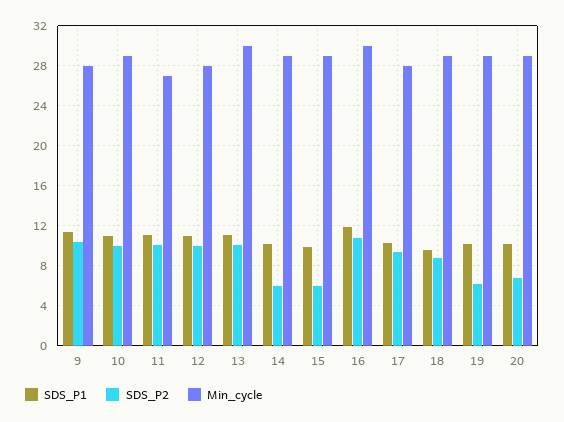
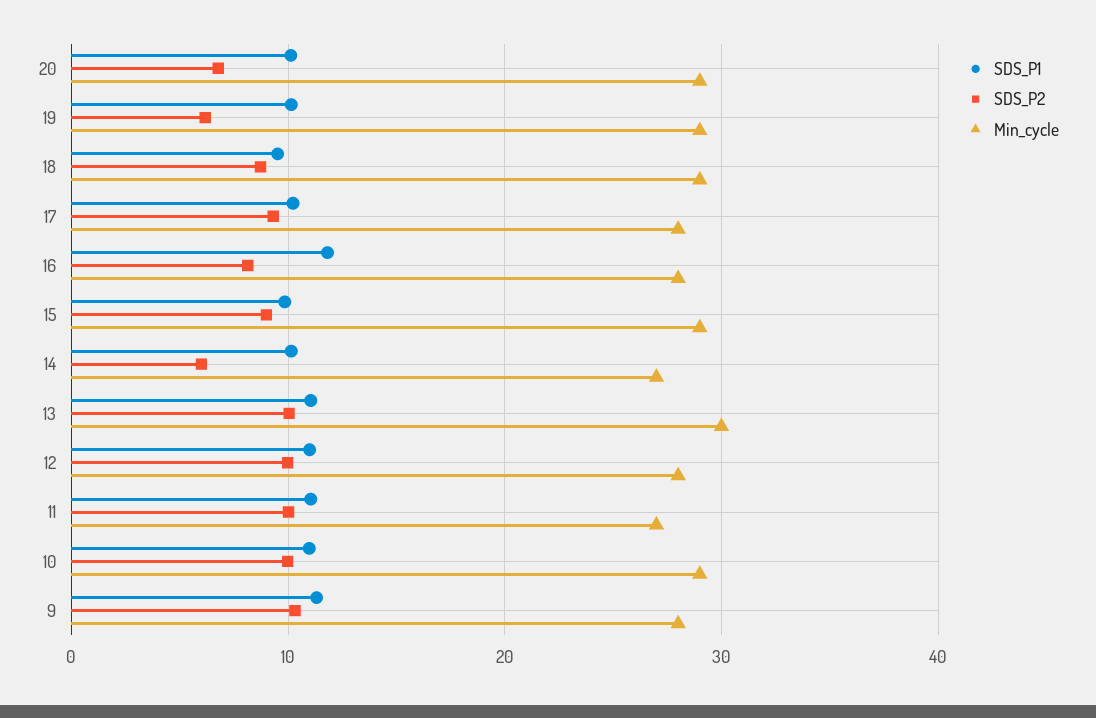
Min_cycle, 14: 29 -> 27
SDS_P2, 15: 6 -> 9
SDS_P2, 16: 11 -> 8
Min_cycle, 16: 30 -> 28

